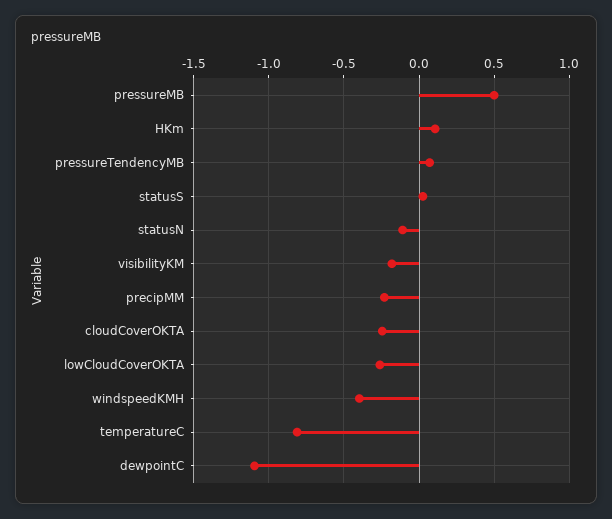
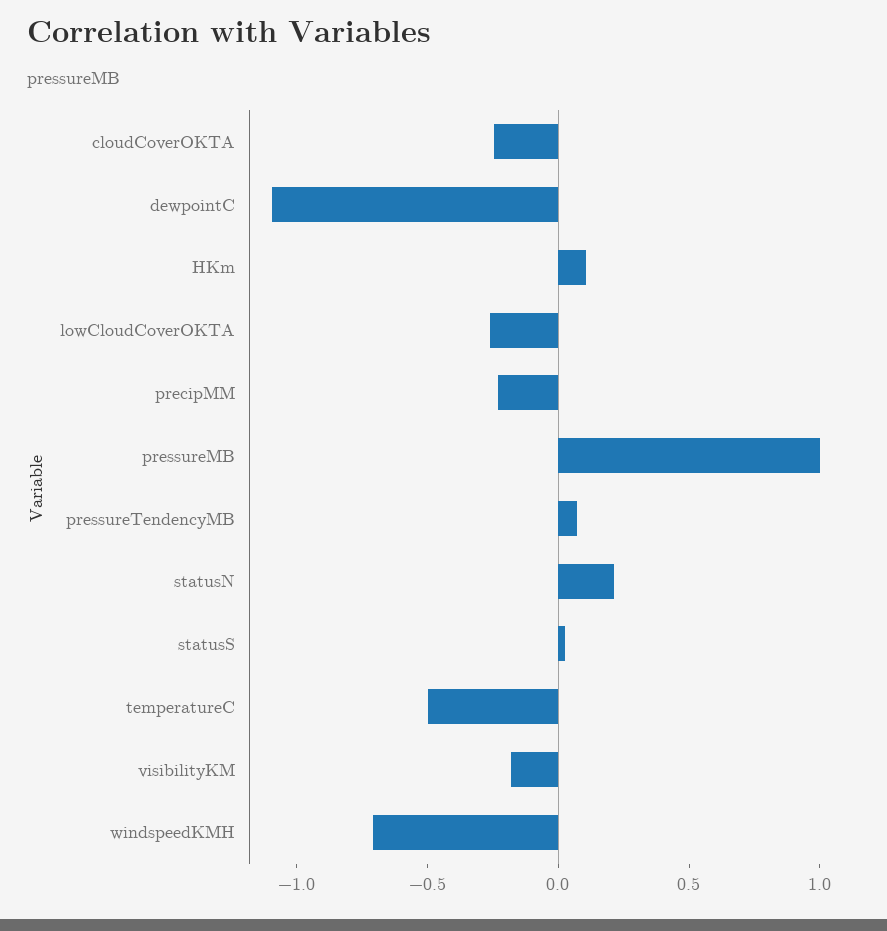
pressureMB: 0.5 -> 1
statusN: -0.1 -> 0.2
windspeedKMH: -0.4 -> -0.7
temperatureC: -0.8 -> -0.5

